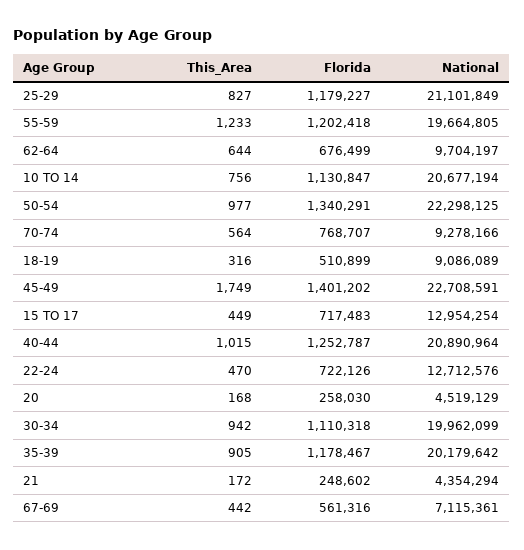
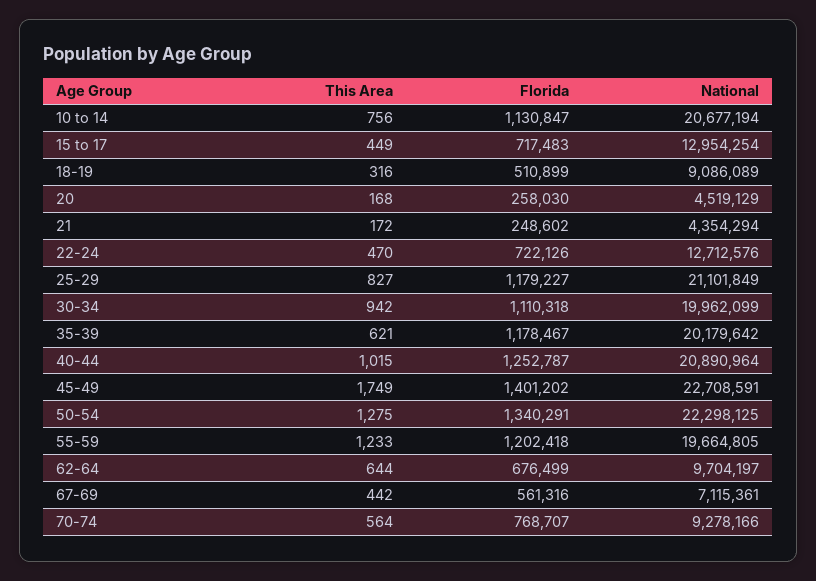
This_Area, 50-54: 977 -> 1275
This_Area, 35-39: 905 -> 621

